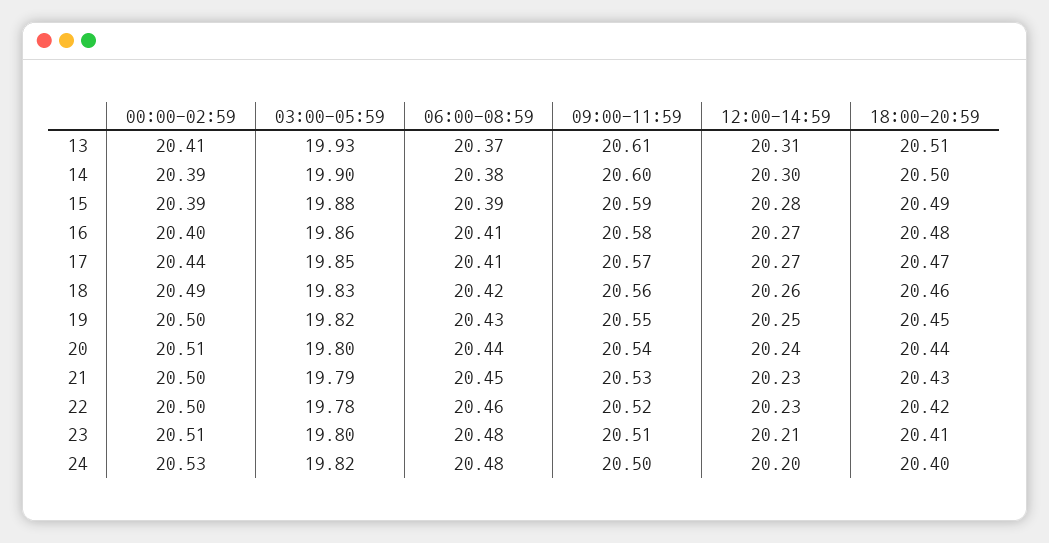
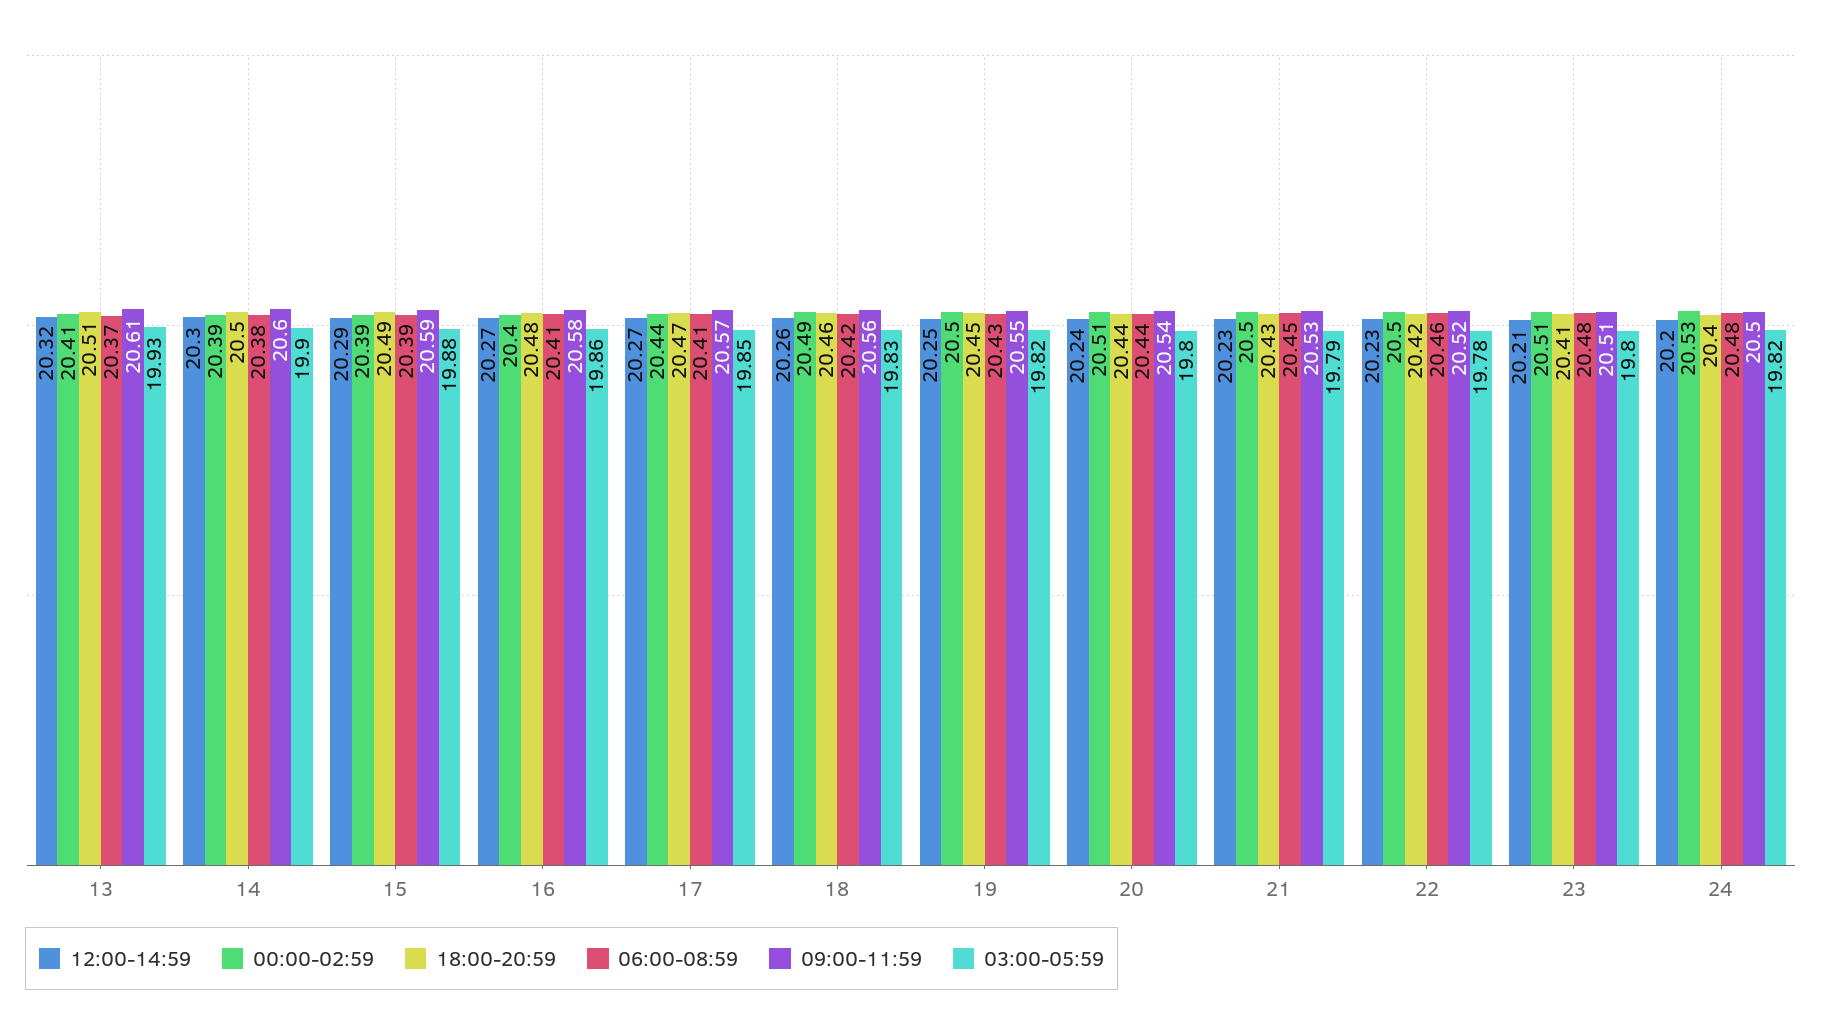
12:00-14:59, 13: 20.31 -> 20.32
12:00-14:59, 15: 20.28 -> 20.29

